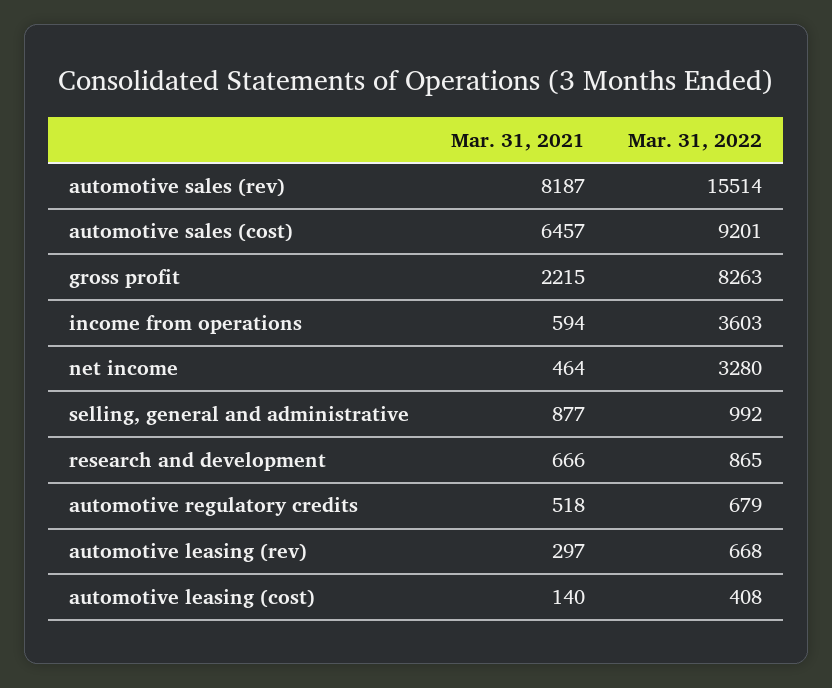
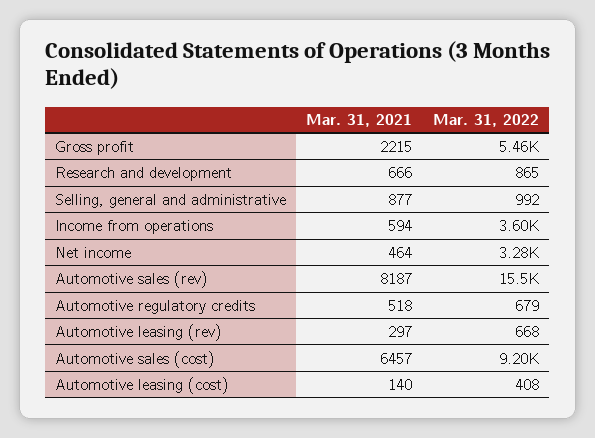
Mar. 31, 2022, gross profit: 8263 -> 5460

